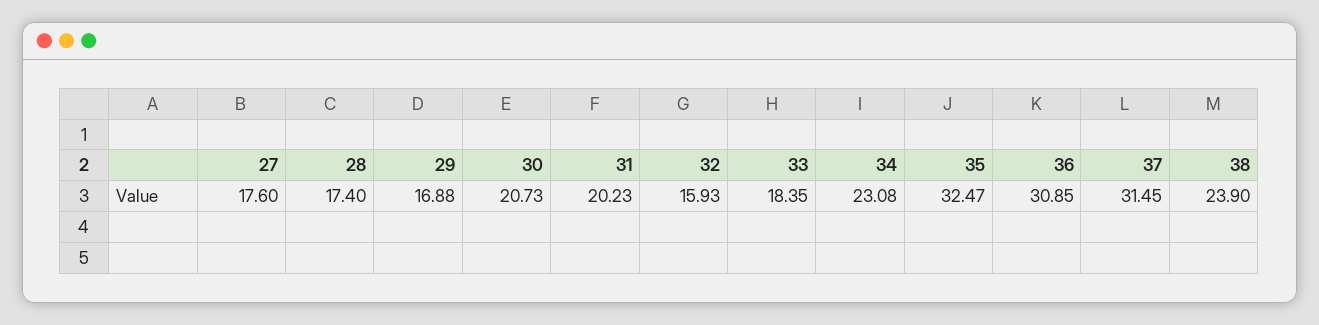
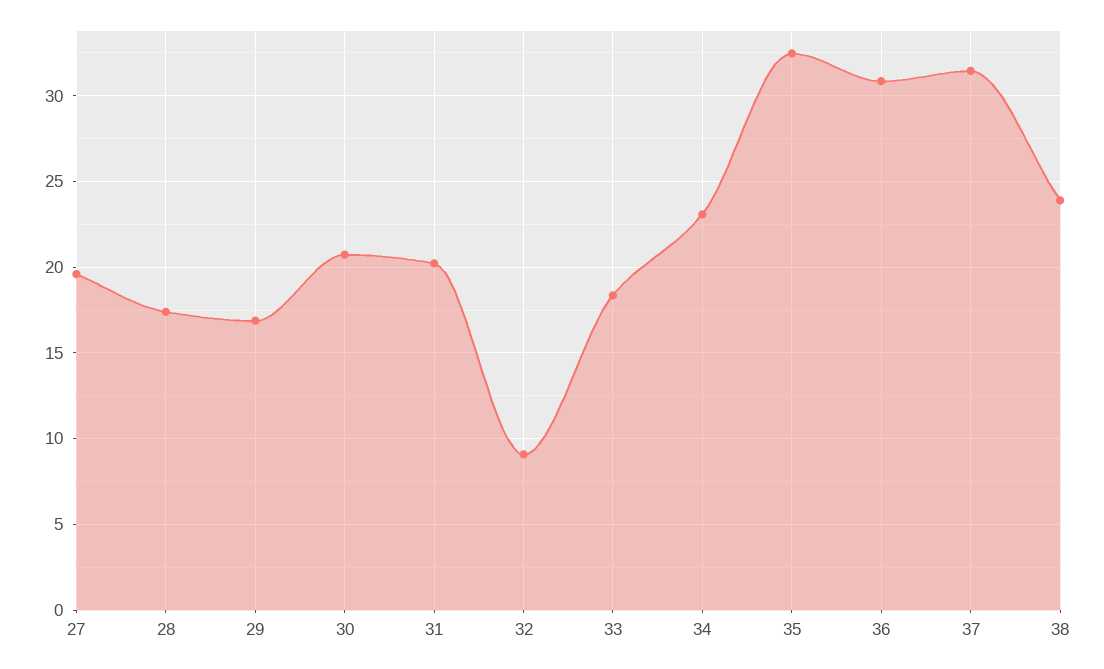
27: 17.6 -> 19.5
32: 15.93 -> 9

